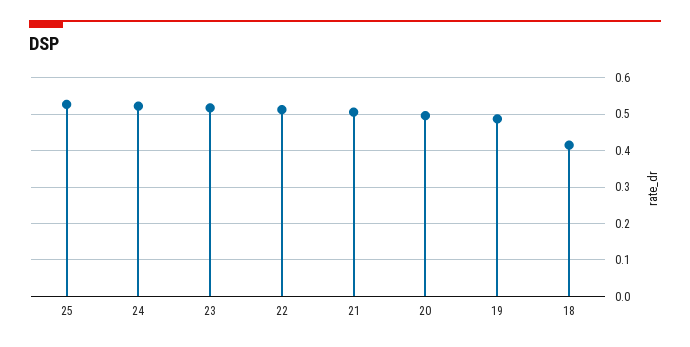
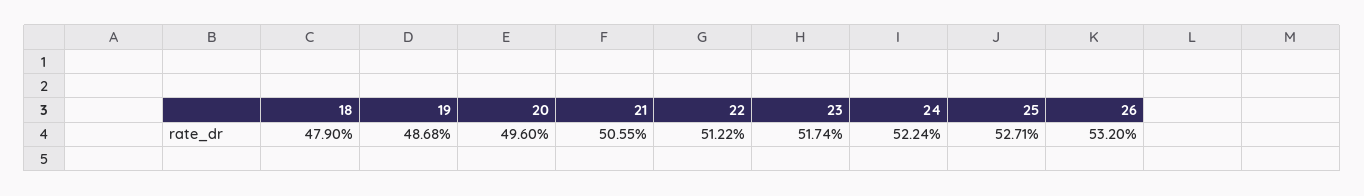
18: 0.42 -> 0.479
26: none -> 0.532

